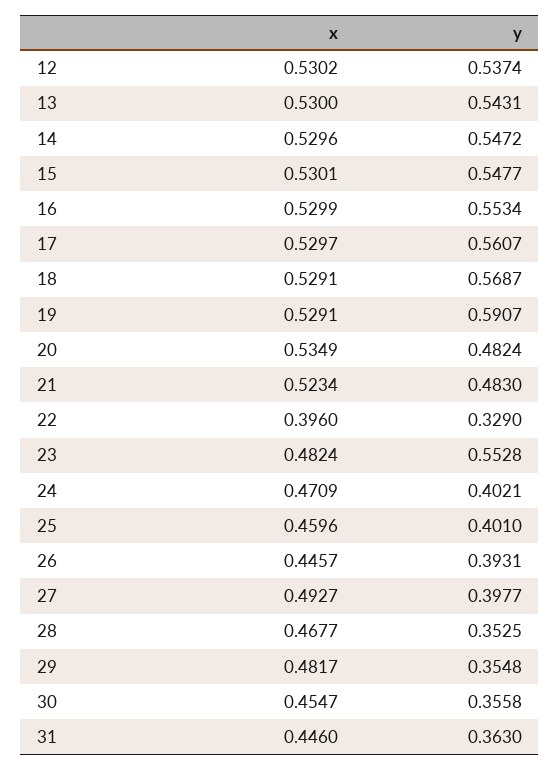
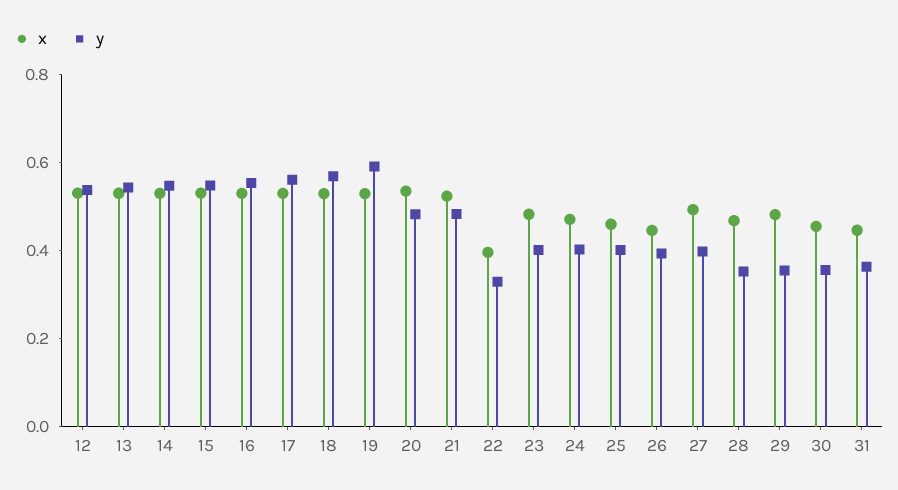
y, 23: 0.5528 -> 0.4

